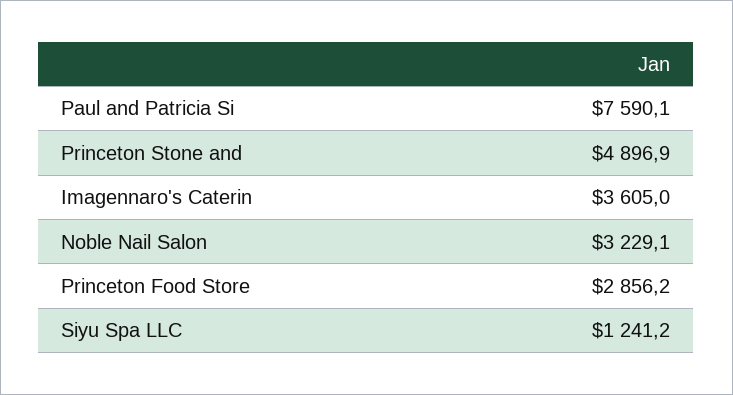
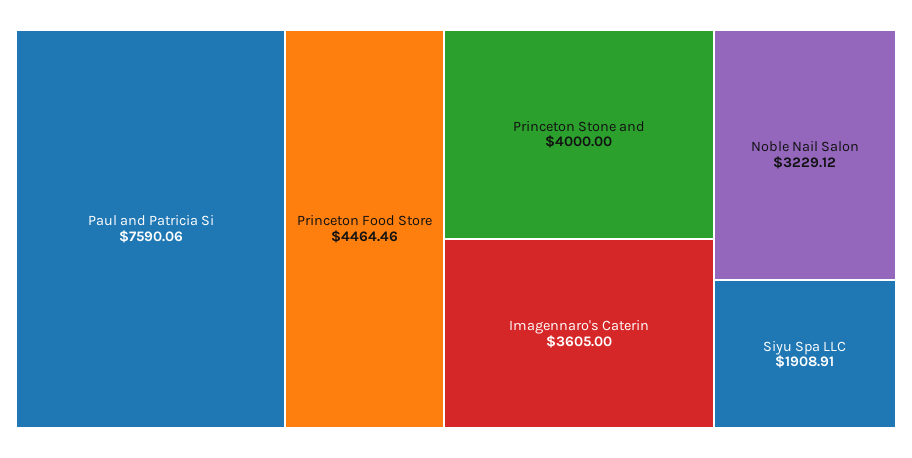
Princeton Stone and: 4896.9 -> 4000
Princeton Food Store: 2856.2 -> 4464.46
Siyu Spa LLC: 1241.2 -> 1908.91

